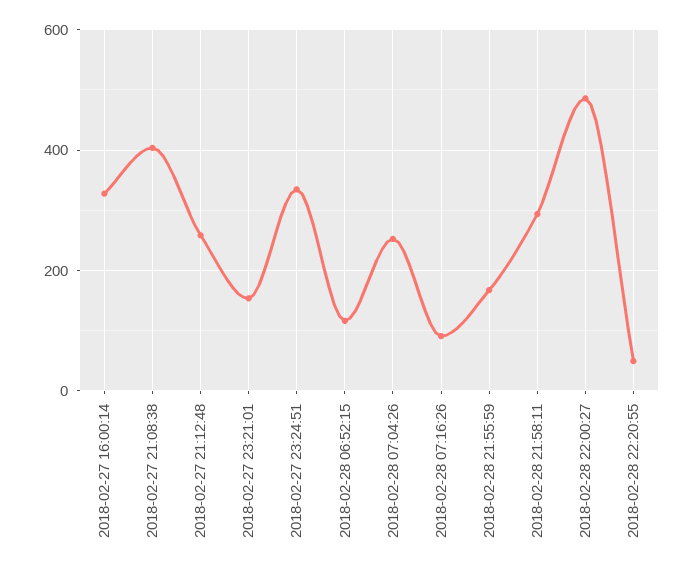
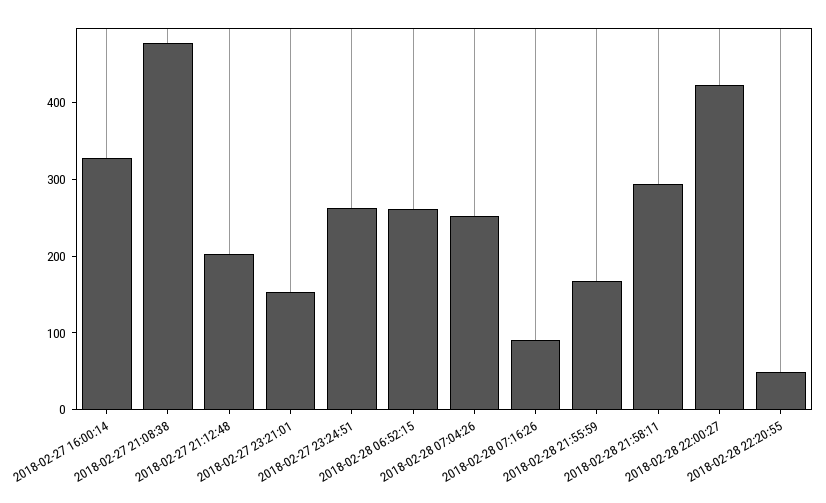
2018-02-27 21:08:38: 400 -> 480
2018-02-27 21:12:48: 260 -> 200
2018-02-27 23:24:51: 340 -> 260
2018-02-28 06:52:15: 120 -> 260
2018-02-28 22:00:27: 480 -> 420

